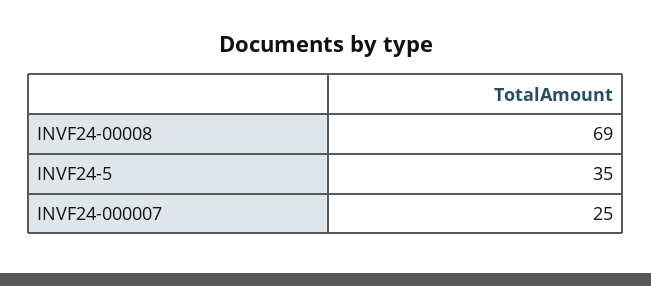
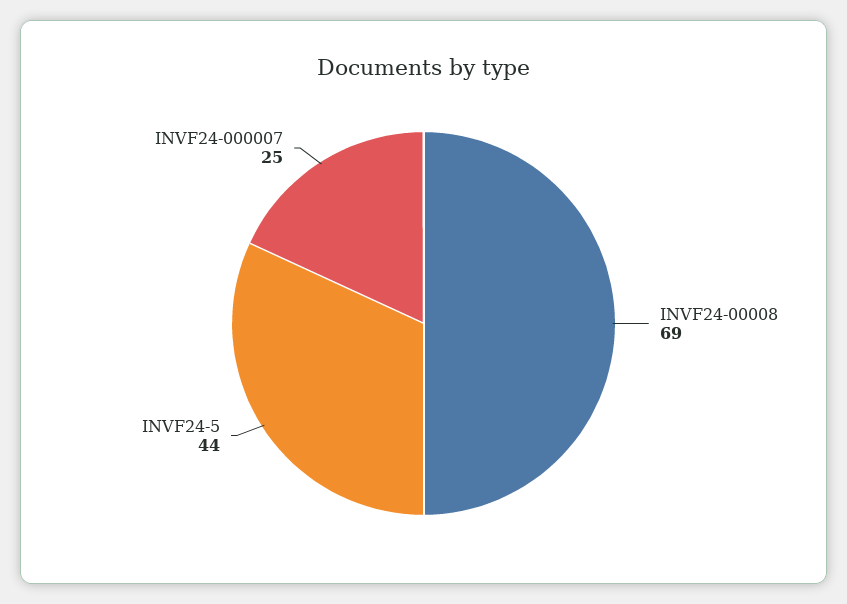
INVF24-5: 35 -> 44

